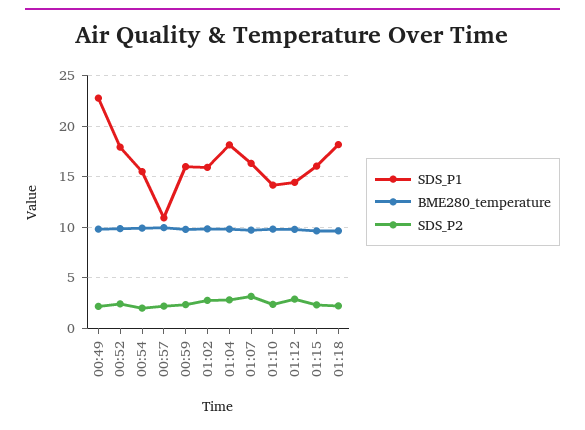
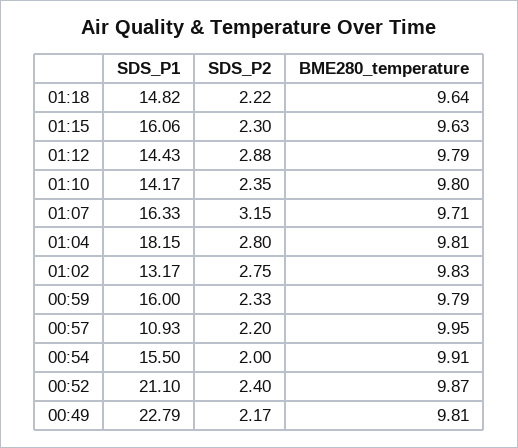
SDS_P1, 00:52: 18 -> 21.1
SDS_P1, 01:02: 16 -> 13.17
SDS_P1, 01:18: 18 -> 14.82

